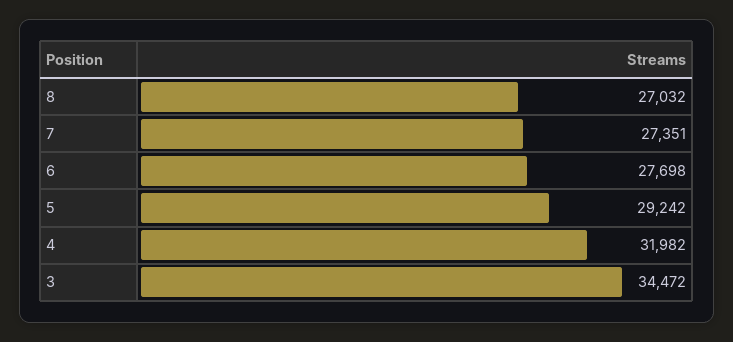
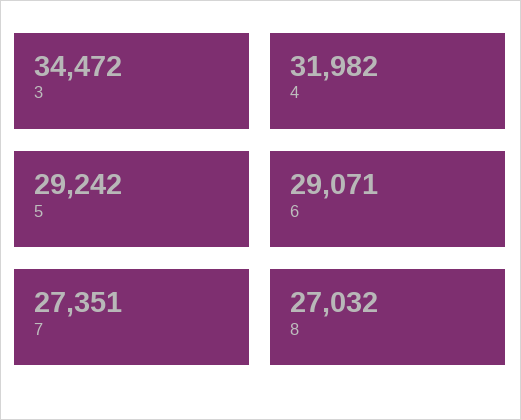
6: 27698 -> 29071

